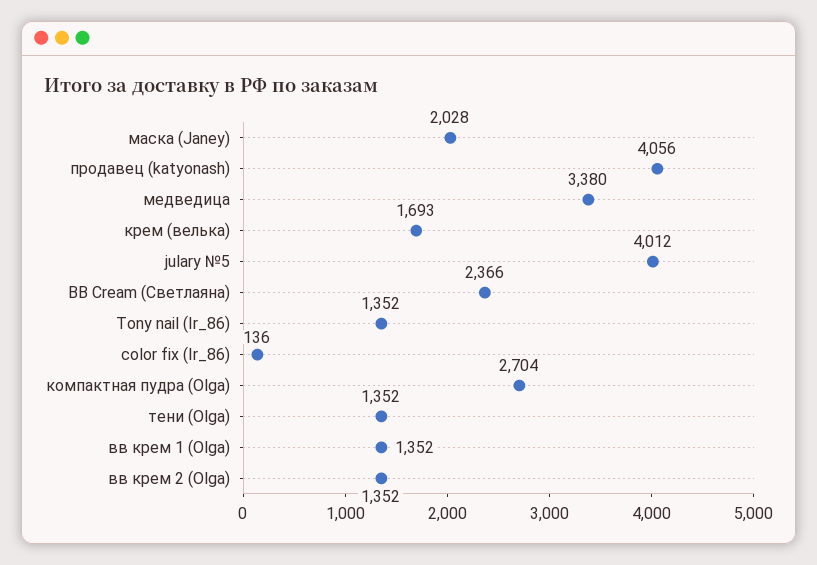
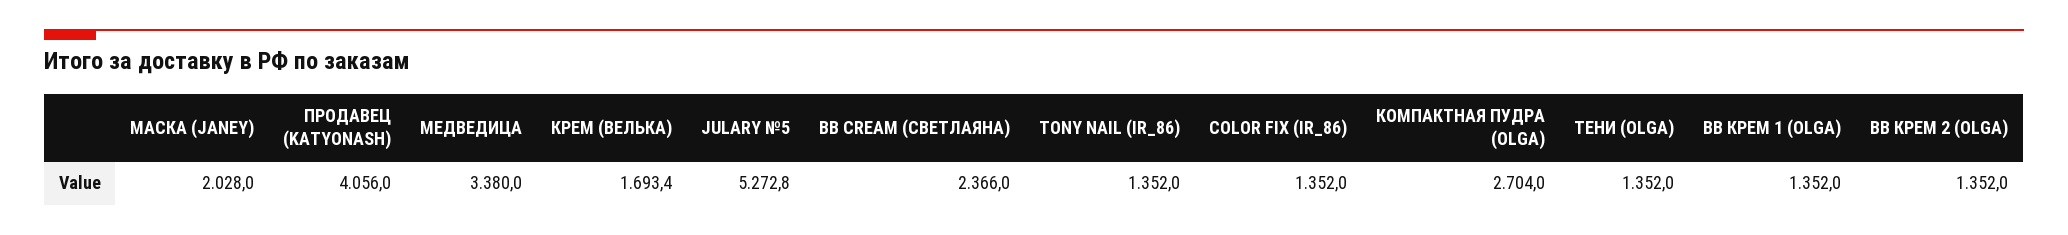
julary №5: 4012 -> 5272.8
color fix (Ir_86): 136 -> 1352

